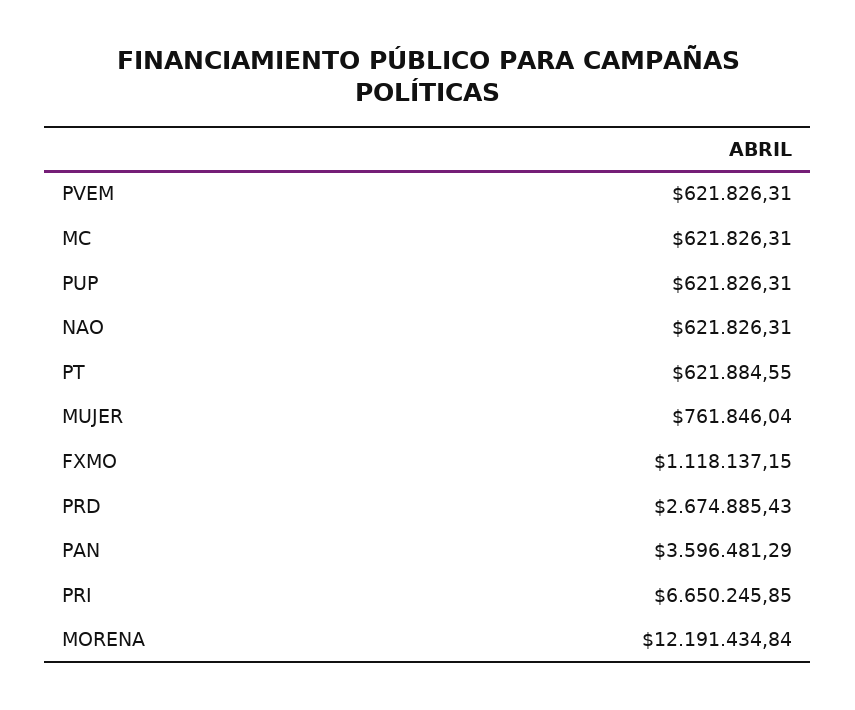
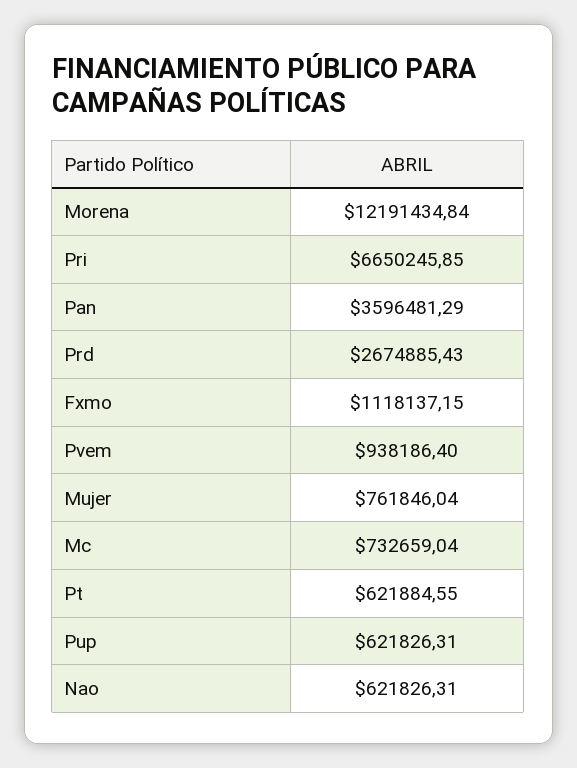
PVEM: 621826.31 -> 938186.4
MC: 621826.31 -> 732659.04

